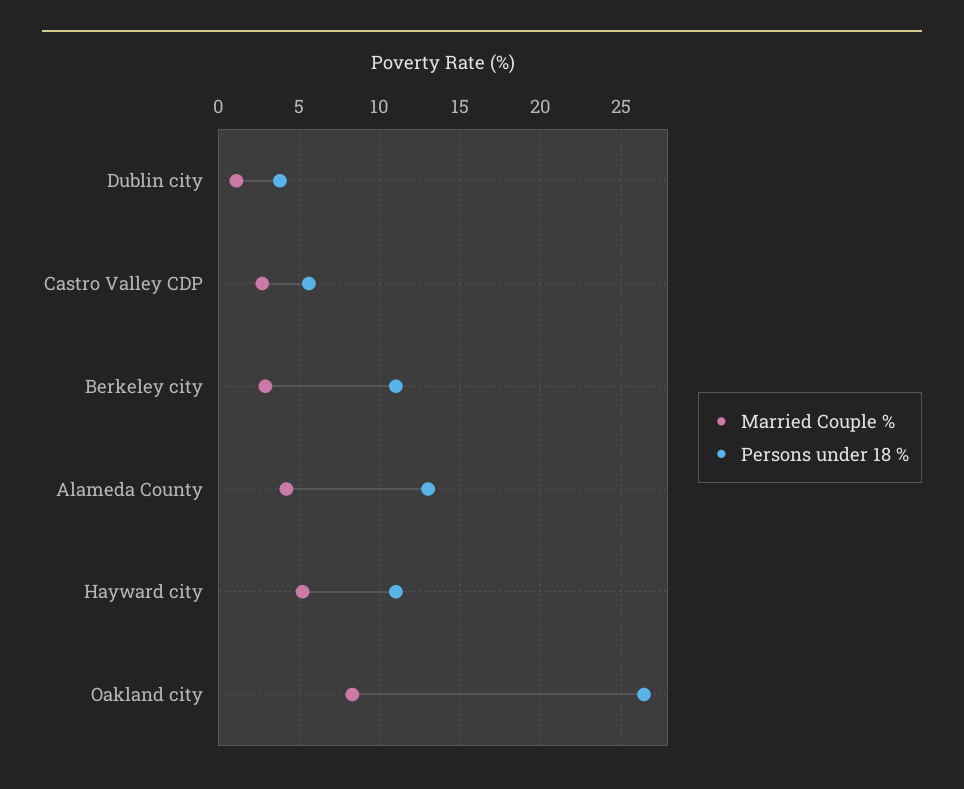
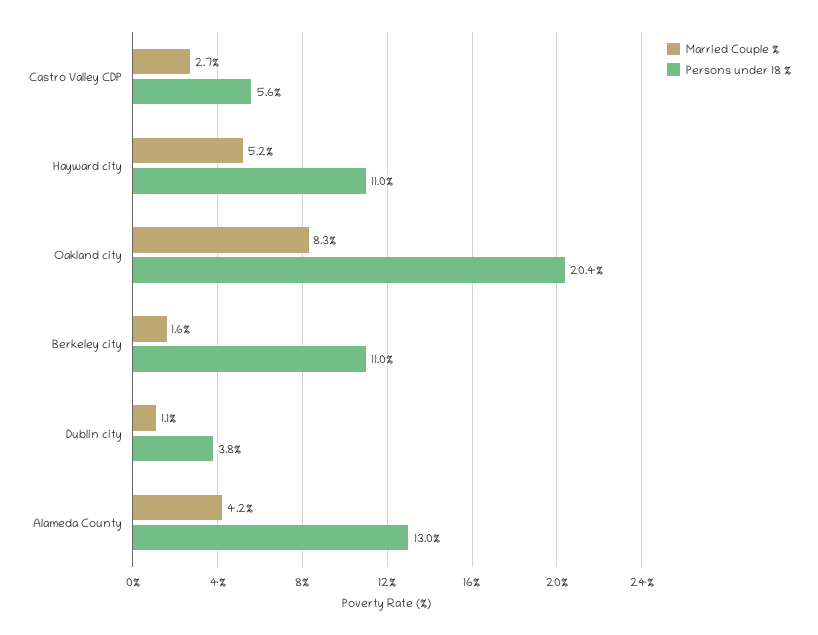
Married Couple %, Berkeley city: 3 -> 1.6
Persons under 18 %, Oakland city: 26.5 -> 20.4

